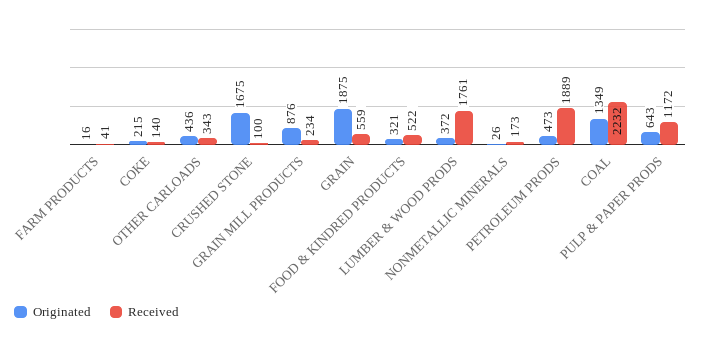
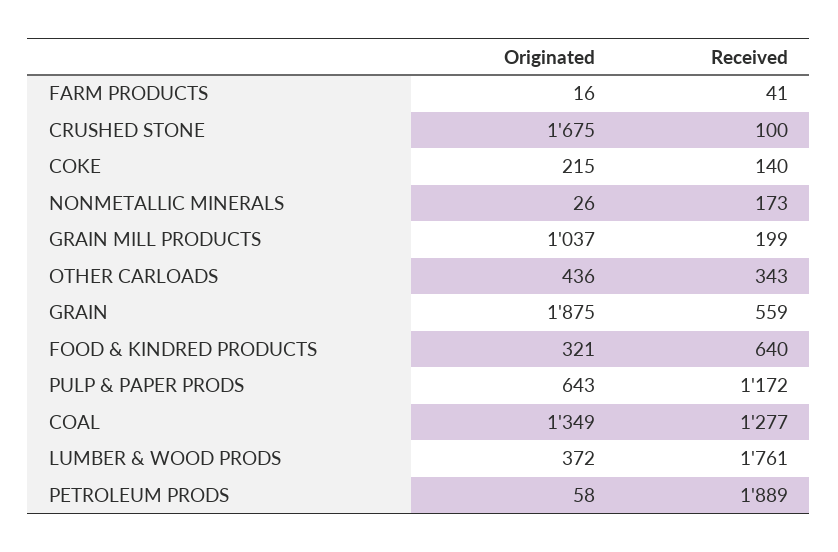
Originated, GRAIN MILL PRODUCTS: 876 -> 1037
Received, GRAIN MILL PRODUCTS: 234 -> 199
Received, FOOD & KINDRED PRODUCTS: 522 -> 640
Originated, PETROLEUM PRODS: 473 -> 58
Received, COAL: 2232 -> 1277

